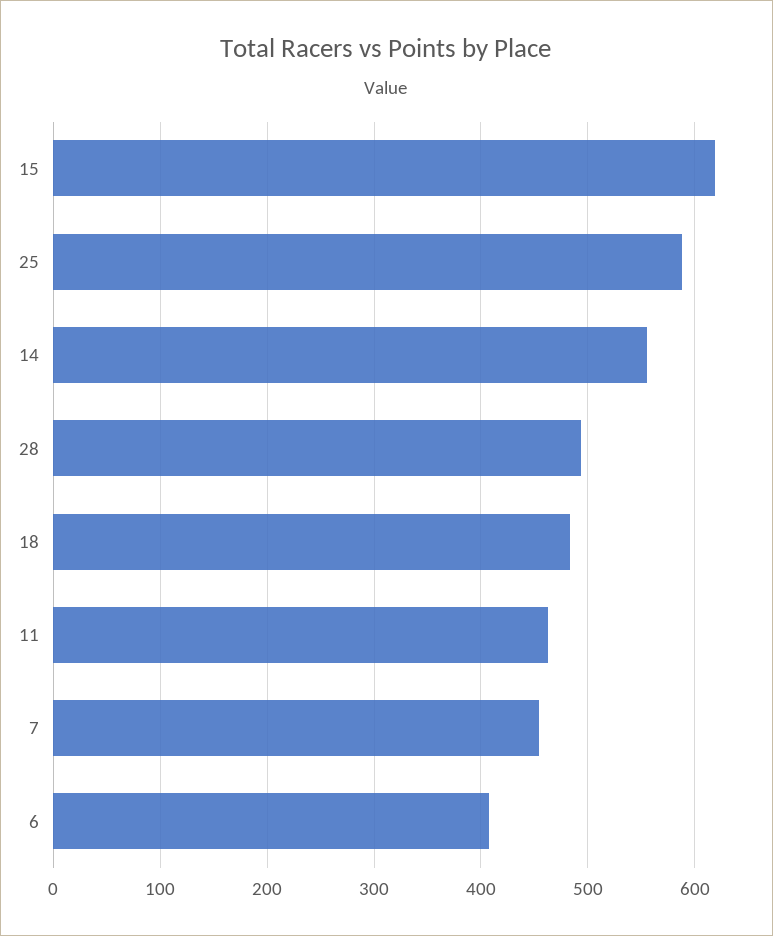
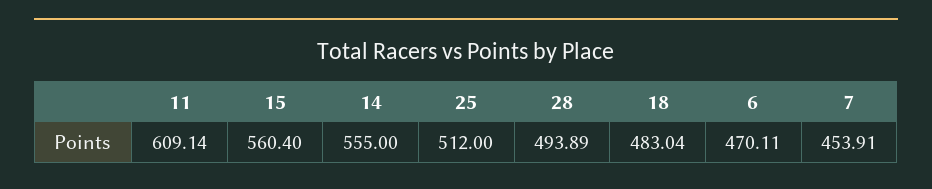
15: 620 -> 560.4
25: 590 -> 512
11: 460 -> 609.14
6: 410 -> 470.11

